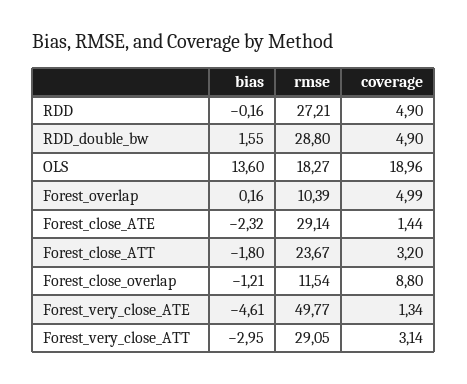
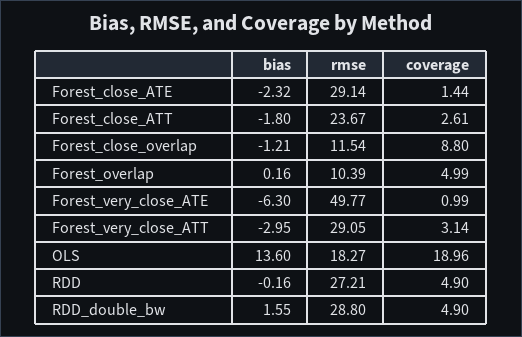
coverage, Forest_close_ATT: 3.2 -> 2.61
bias, Forest_very_close_ATE: -4.61 -> -6.3
coverage, Forest_very_close_ATE: 1.34 -> 0.99

